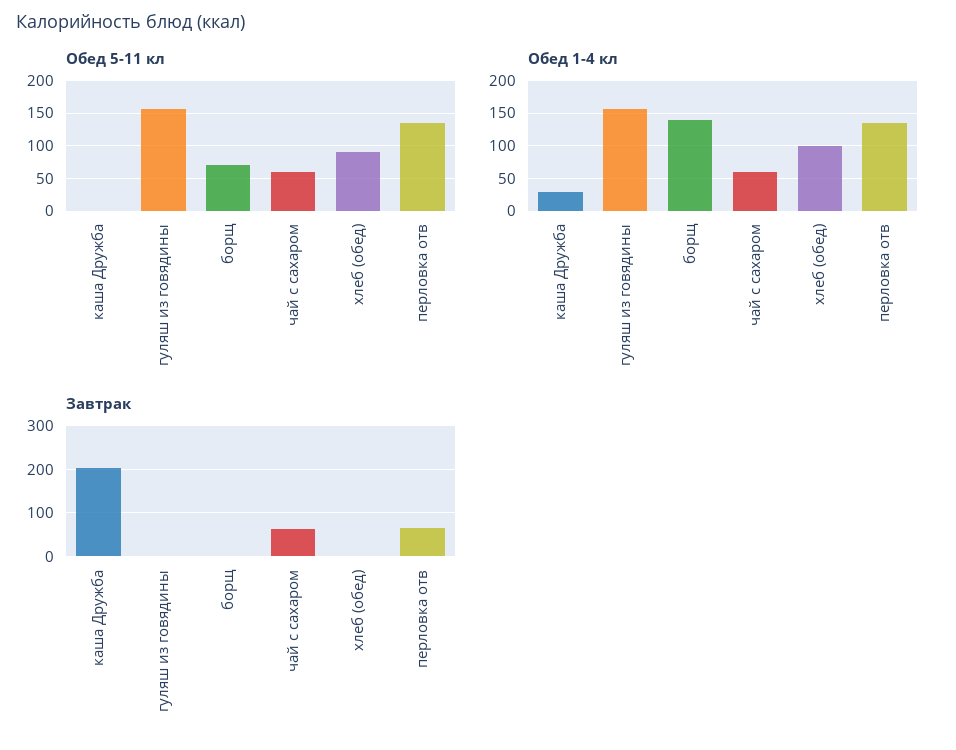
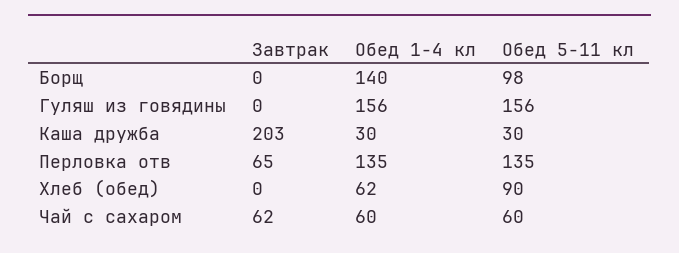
Обед 5-11 кл, каша Дружба: 0 -> 30
Обед 5-11 кл, борщ: 70 -> 98
Обед 1-4 кл, хлеб (обед): 100 -> 62

